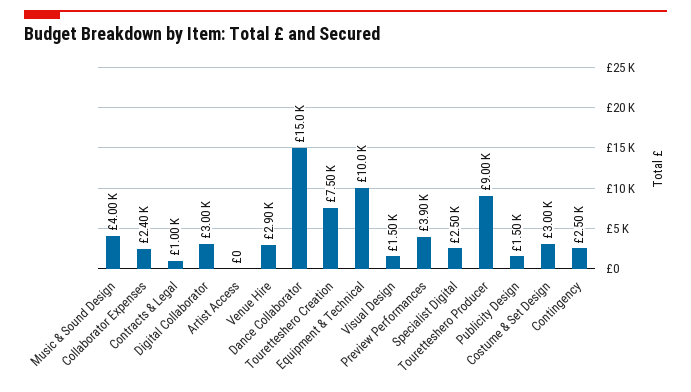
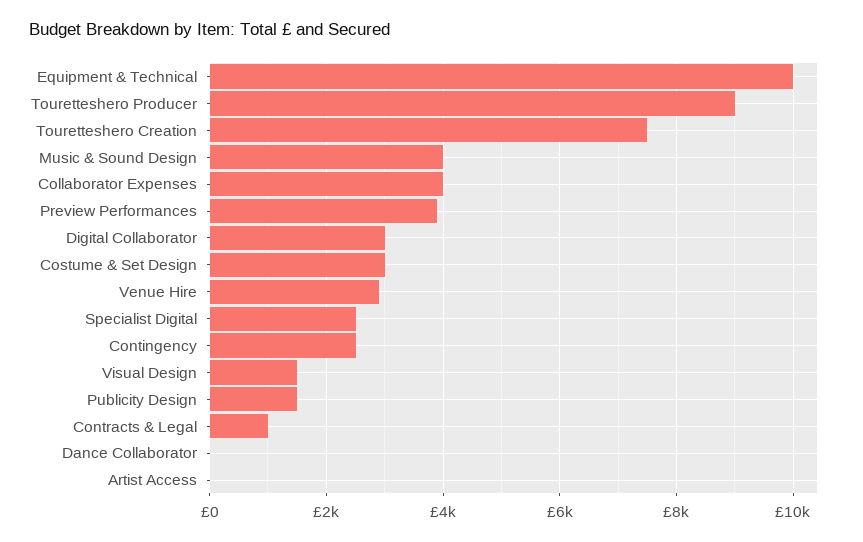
Collaborator Expenses: 2400 -> 4000
Dance Collaborator: 15000 -> 0

